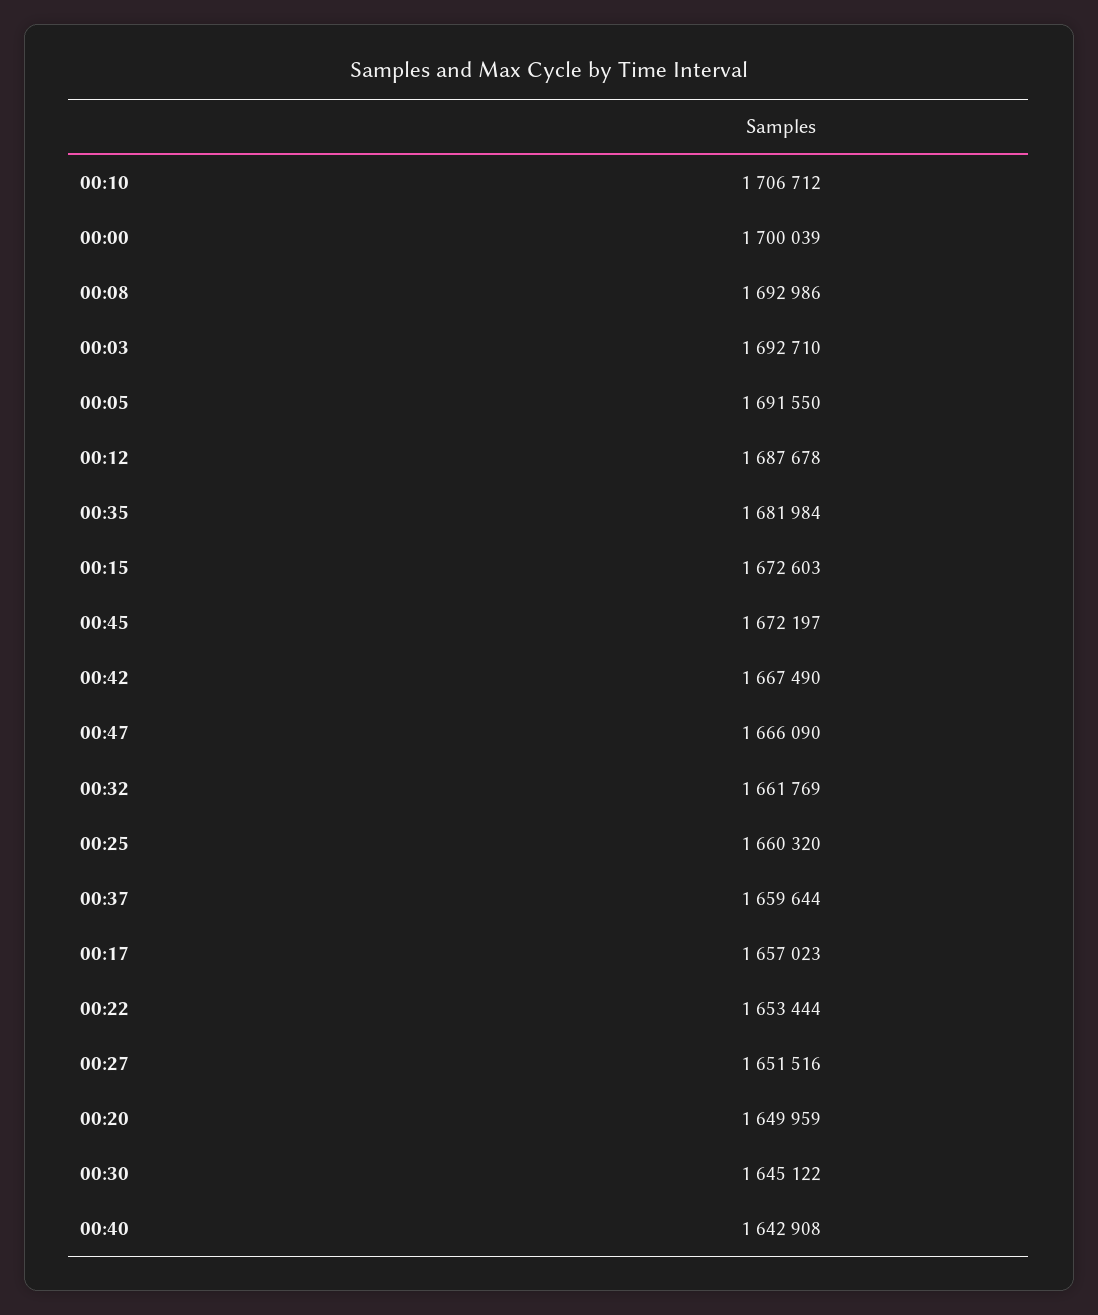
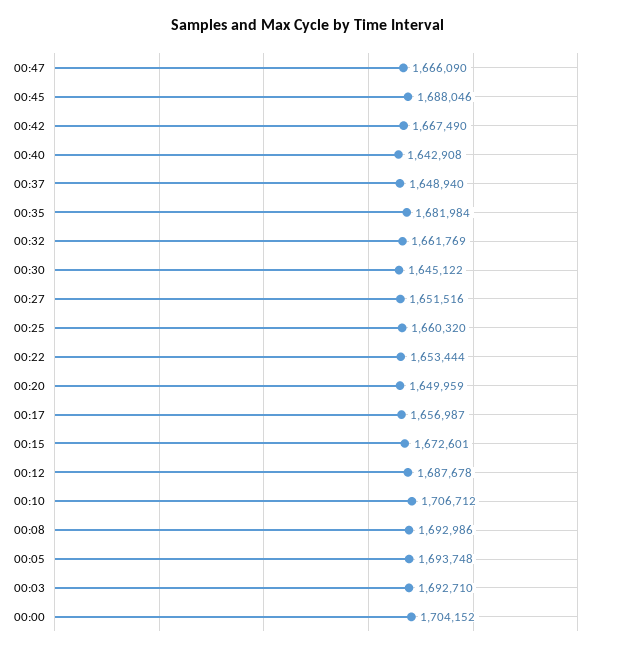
00:00: 1700039 -> 1704152
00:05: 1691550 -> 1693748
00:15: 1672603 -> 1672601
00:45: 1672197 -> 1688046
00:37: 1659644 -> 1648940
00:17: 1657023 -> 1656987

